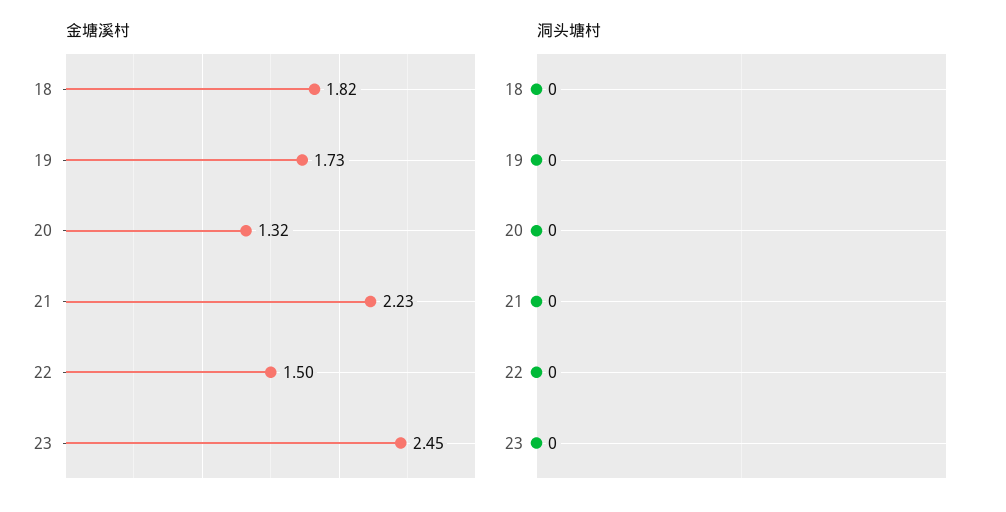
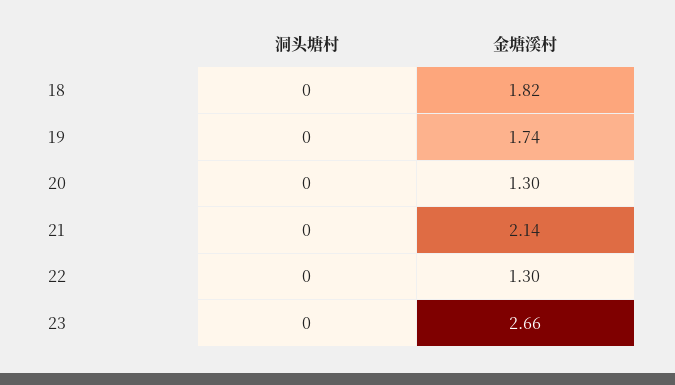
金塘溪村, 19: 1.73 -> 1.74
金塘溪村, 20: 1.32 -> 1.3
金塘溪村, 21: 2.23 -> 2.14
金塘溪村, 22: 1.5 -> 1.3
金塘溪村, 23: 2.45 -> 2.66

